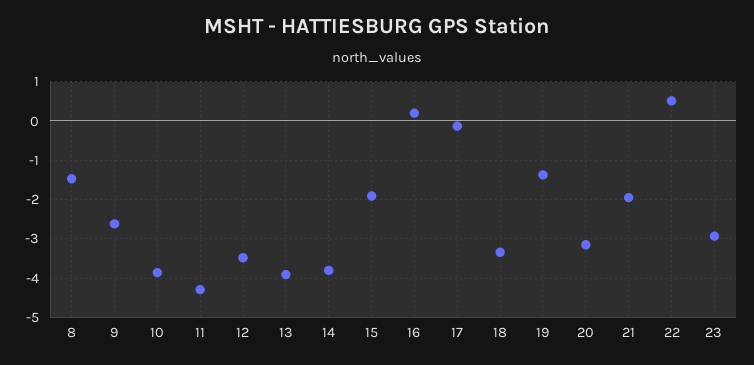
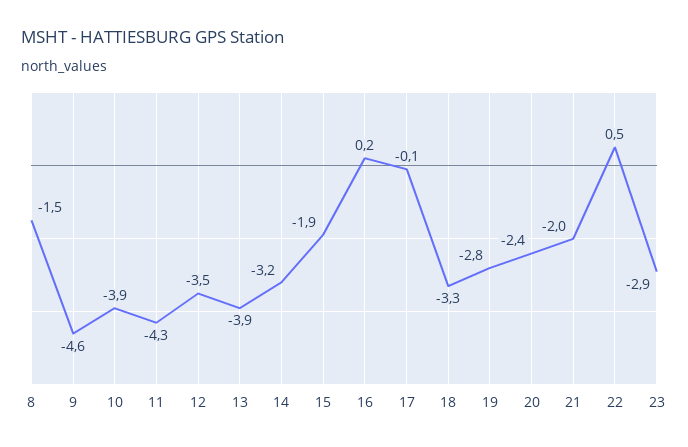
9: -2.6 -> -4.6
14: -3.8 -> -3.2
19: -1.4 -> -2.8
20: -3.2 -> -2.4

